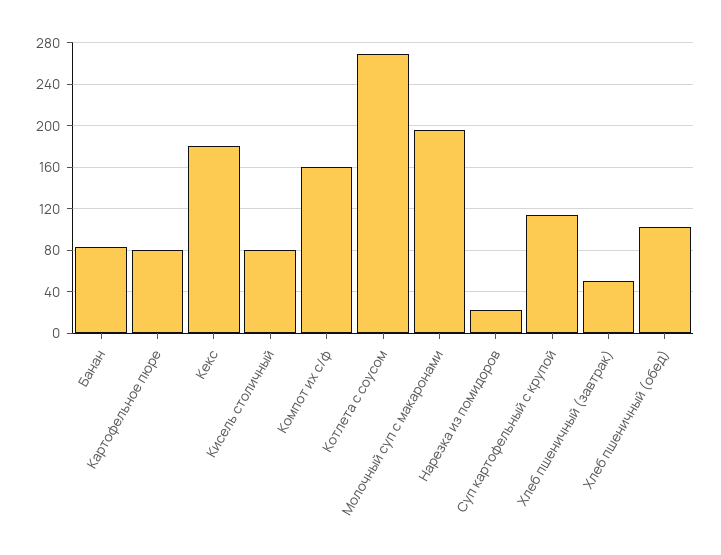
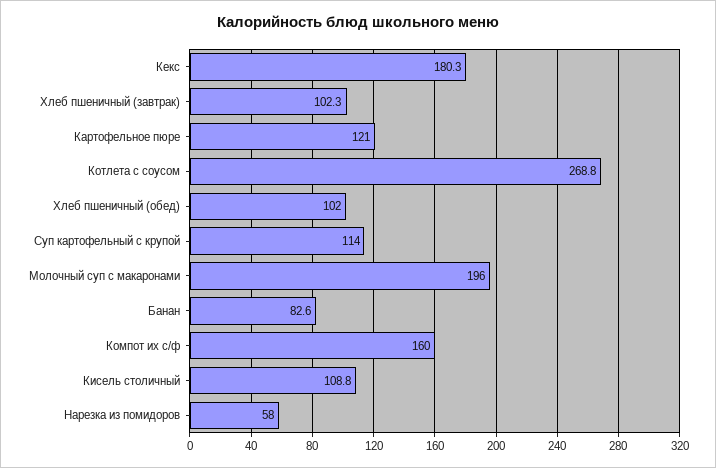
Картофельное пюре: 80 -> 121
Кисель столичный: 80 -> 108.8
Нарезка из помидоров: 20 -> 58
Хлеб пшеничный (завтрак): 50 -> 102.3

